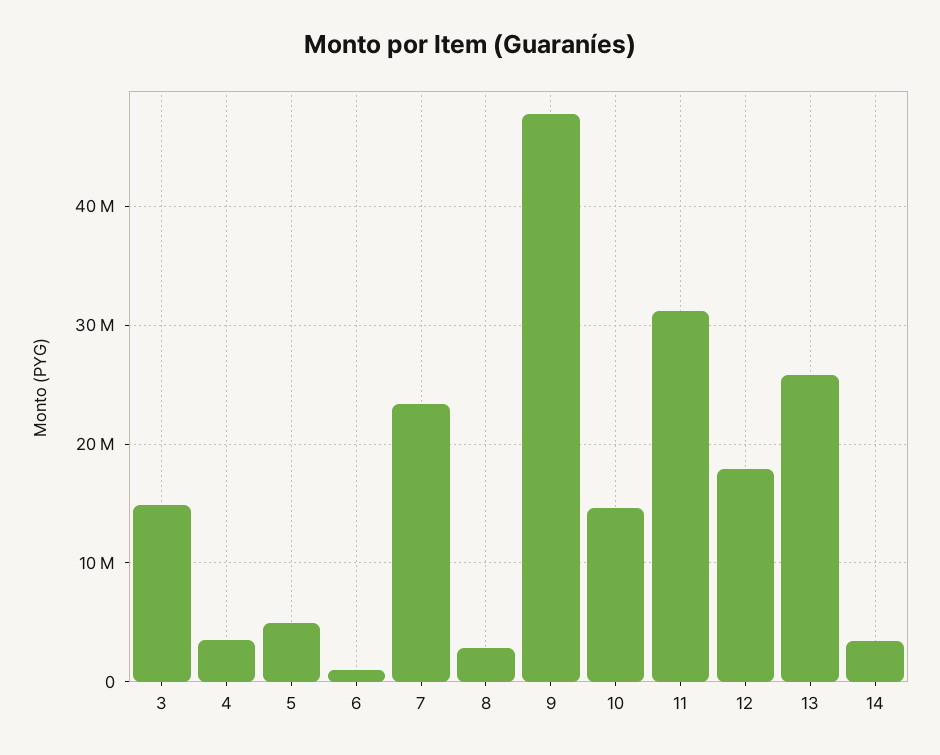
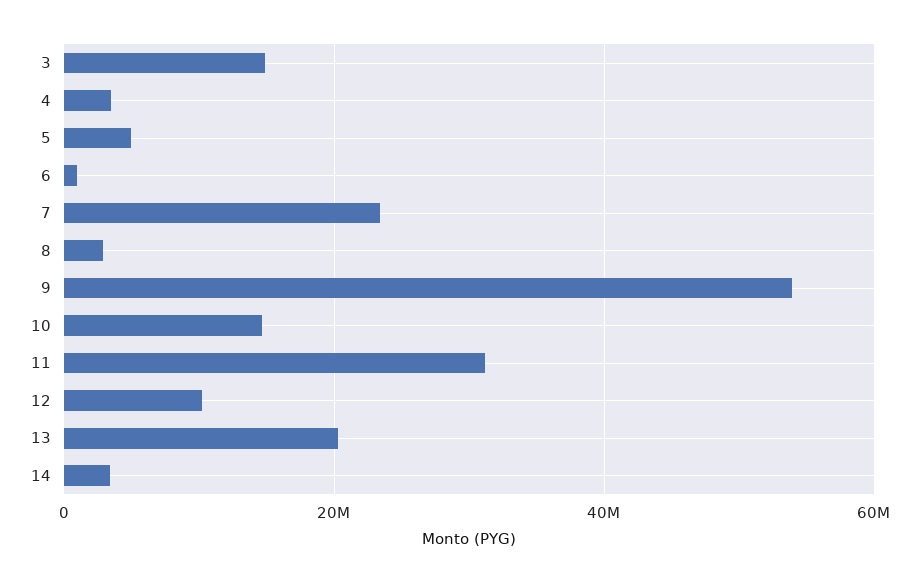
9: 48000000 -> 54000000
12: 18000000 -> 10000000
13: 26000000 -> 20000000

